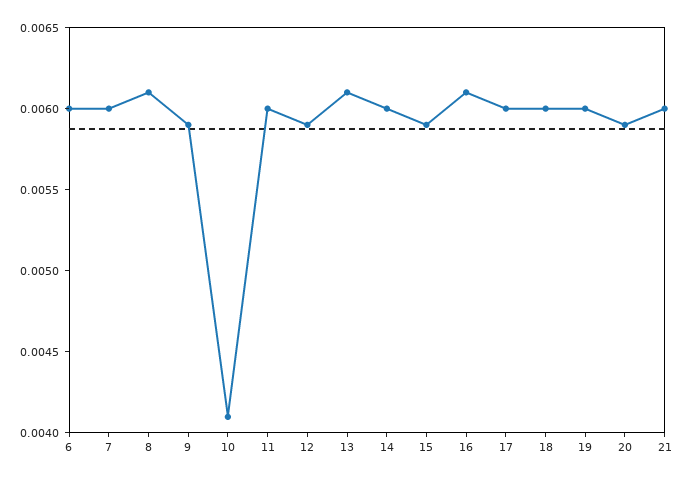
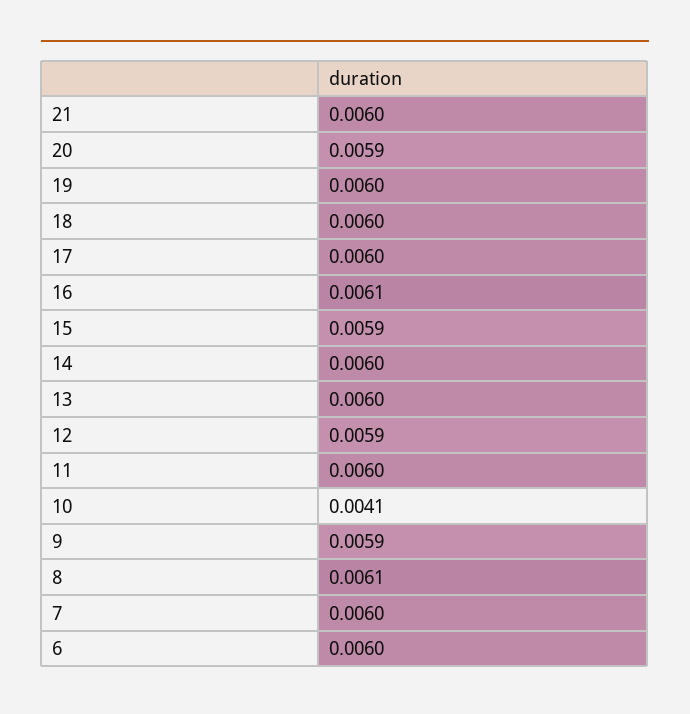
13: 0.0061 -> 0.006

